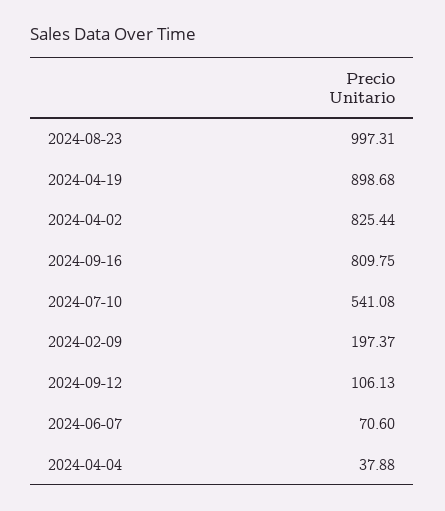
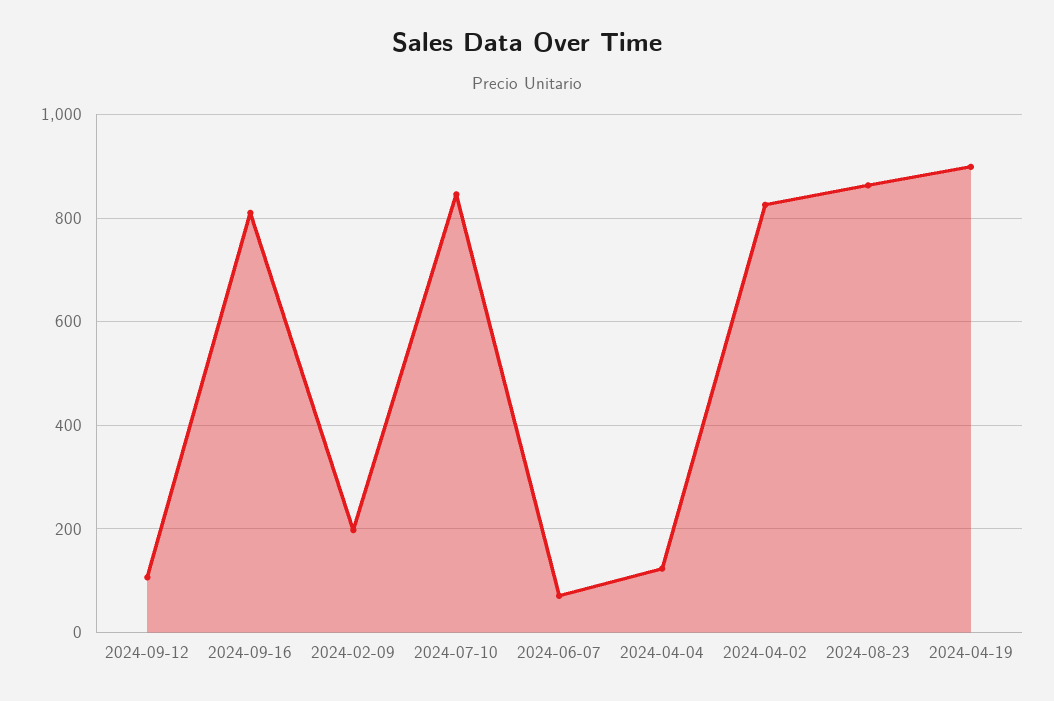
2024-08-23: 997.31 -> 860
2024-07-10: 541.08 -> 840
2024-04-04: 37.88 -> 120

